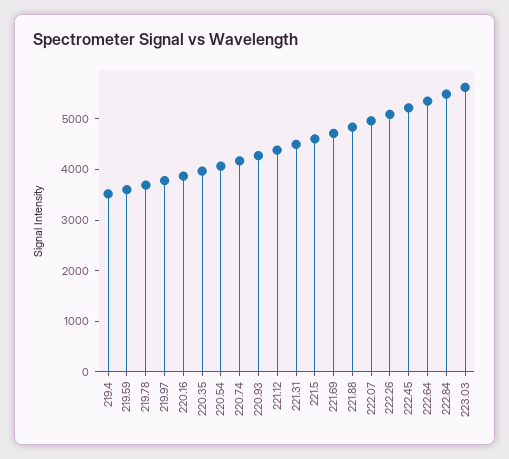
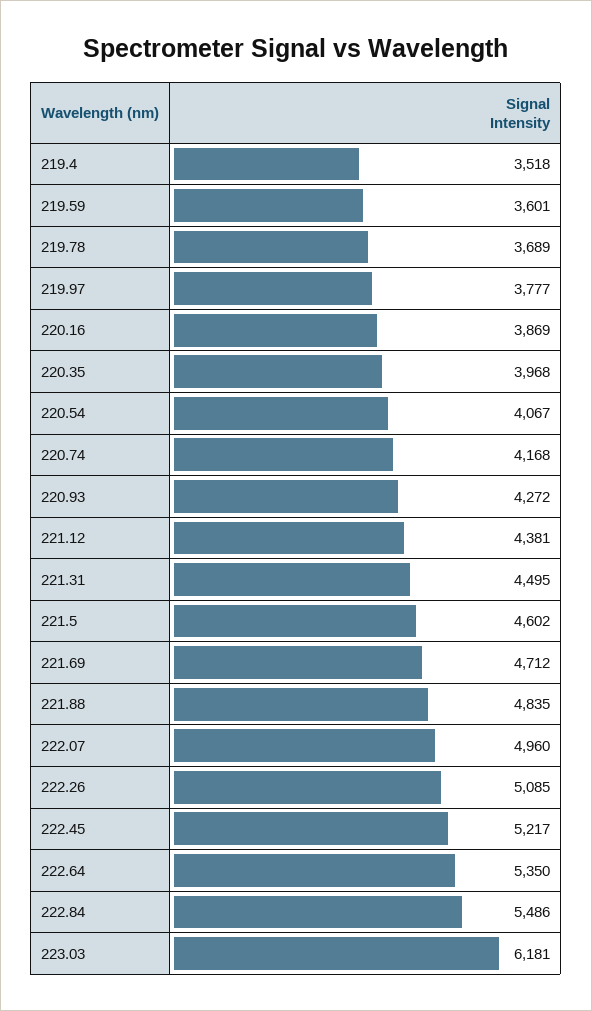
223.03: 5600 -> 6181

